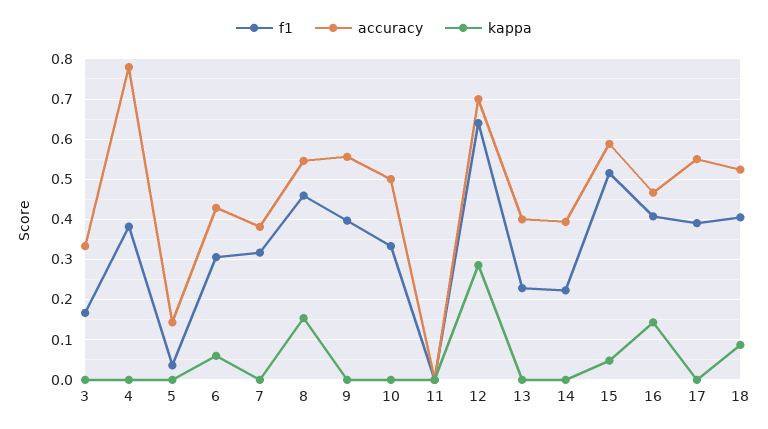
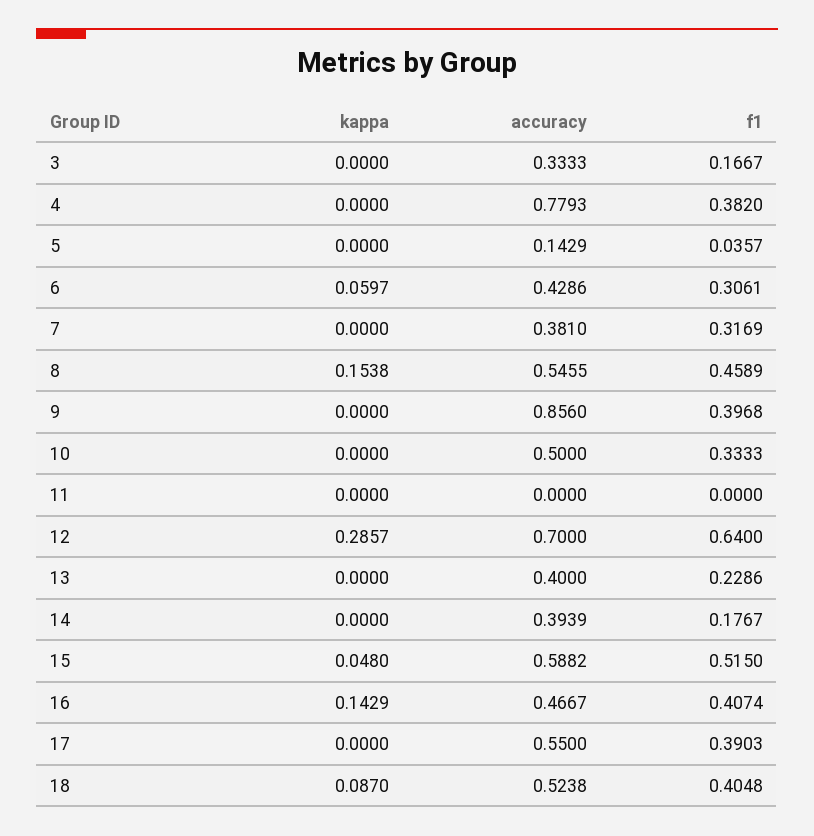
accuracy, 9: 0.56 -> 0.856
f1, 14: 0.22 -> 0.1767

